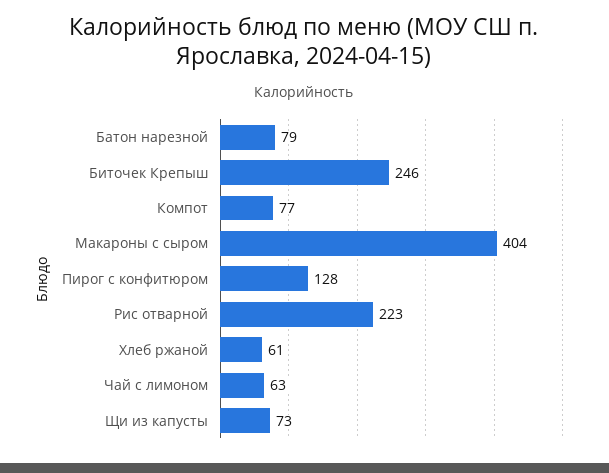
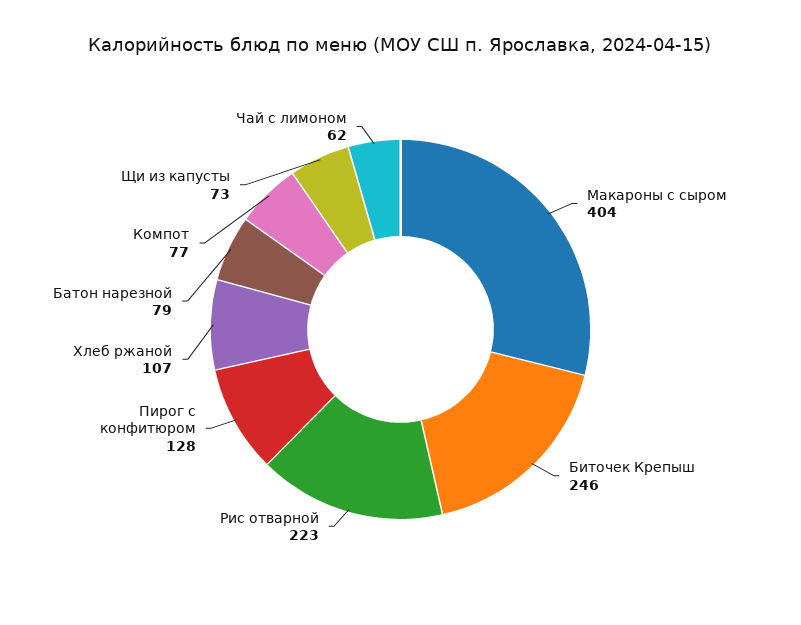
Хлеб ржаной: 61 -> 107
Чай с лимоном: 63 -> 62

